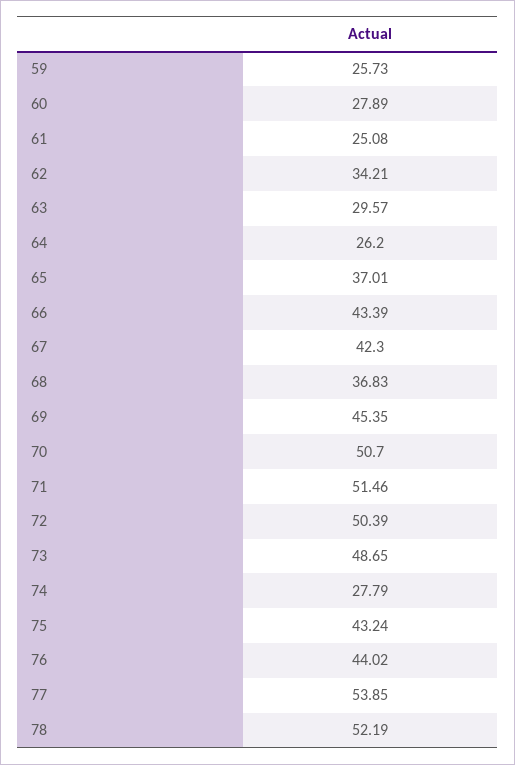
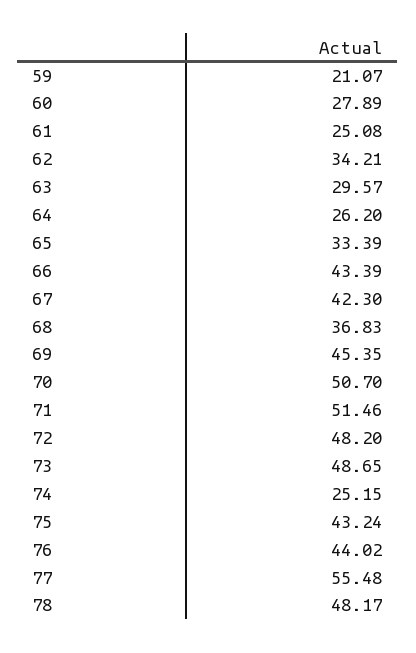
59: 25.73 -> 21.07
65: 37.01 -> 33.39
72: 50.39 -> 48.2
74: 27.79 -> 25.15
77: 53.85 -> 55.48
78: 52.19 -> 48.17

